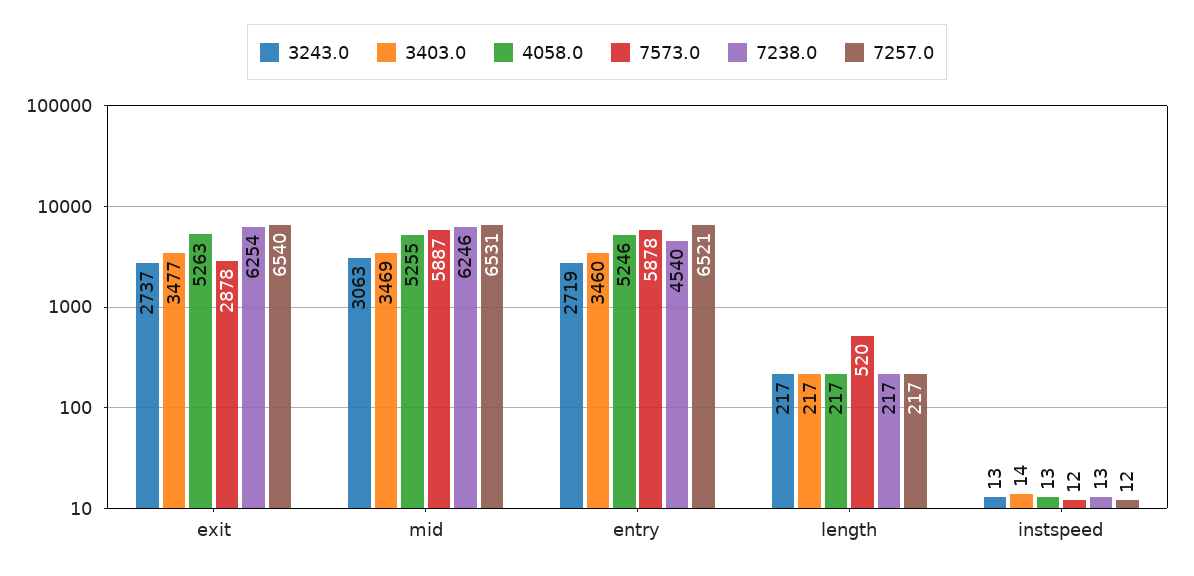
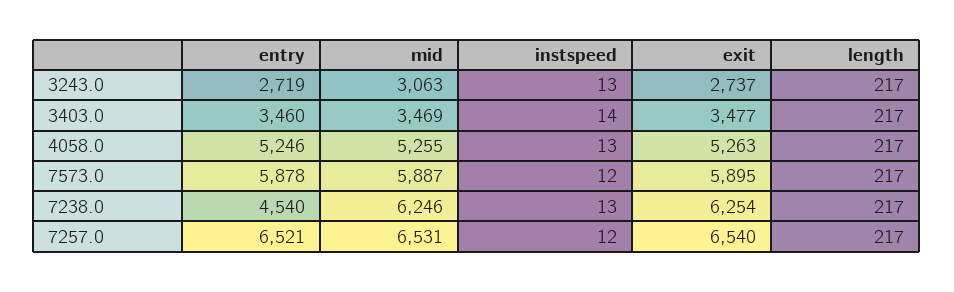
7573.0, exit: 2878 -> 5895
7573.0, length: 520 -> 217

